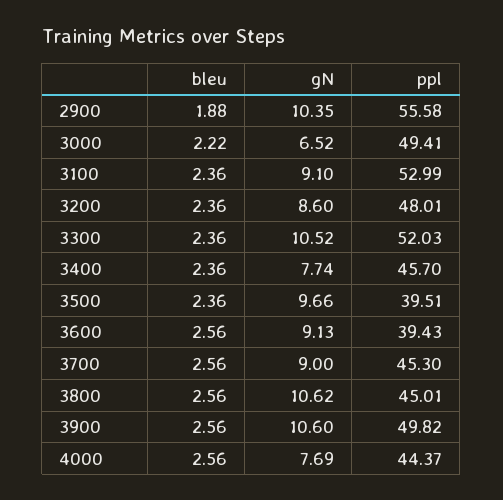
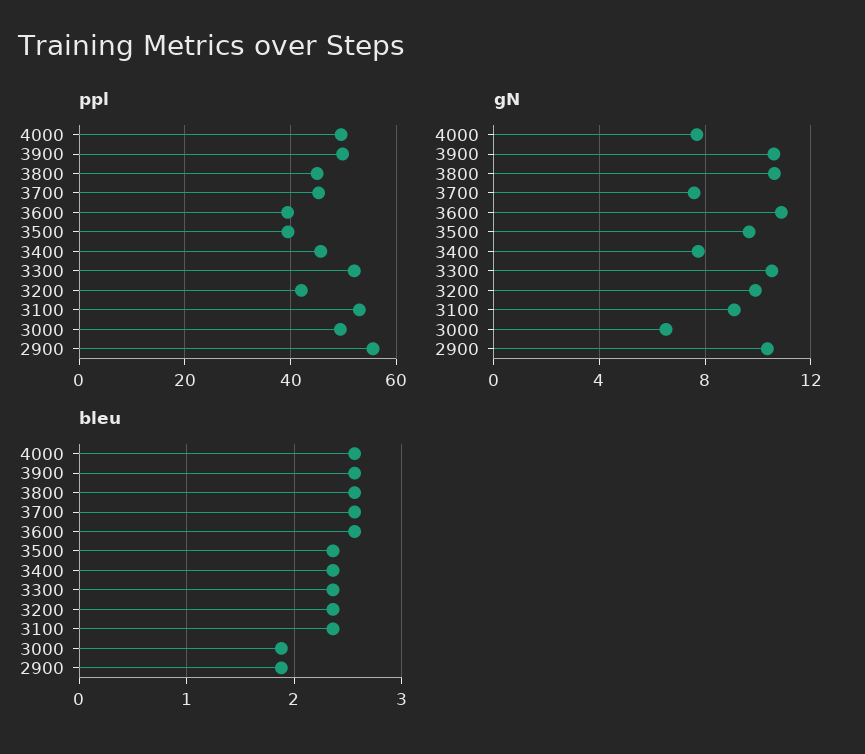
bleu, 3000: 2.22 -> 1.9
gN, 3200: 8.6 -> 10
ppl, 3200: 48.01 -> 42
gN, 3600: 9.13 -> 11
gN, 3700: 9 -> 7.5
ppl, 4000: 44.37 -> 50

